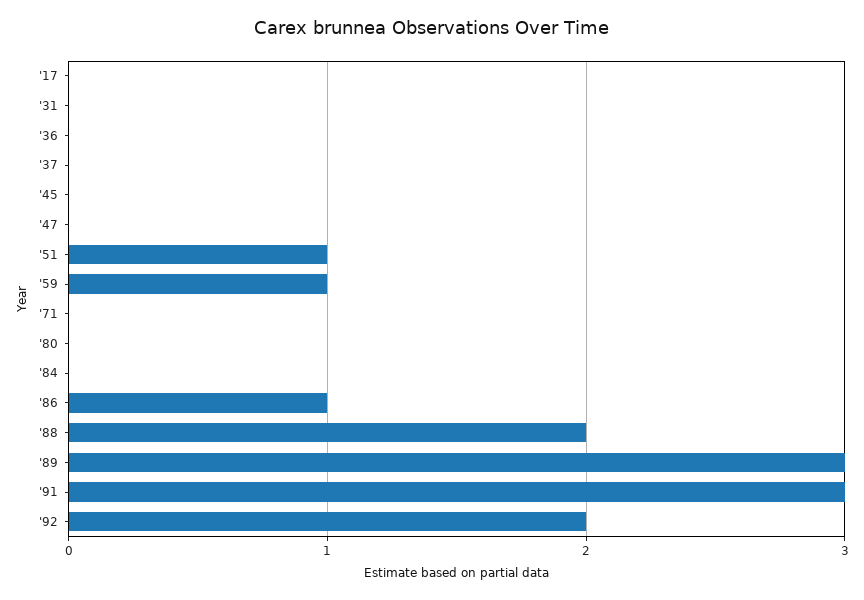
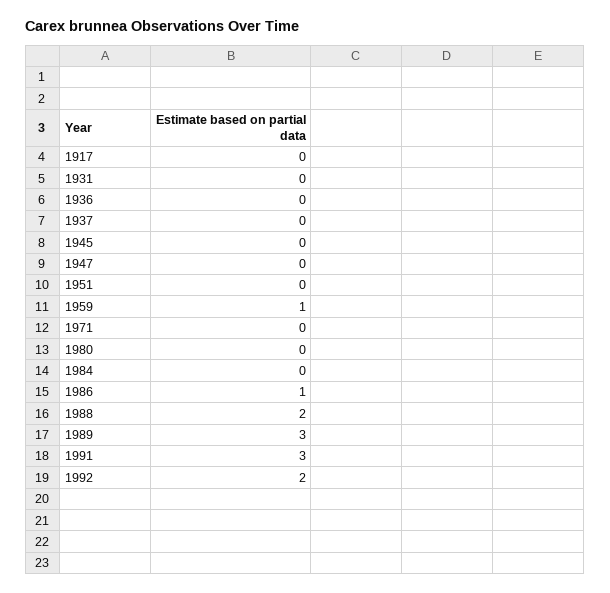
'51: 1 -> 0

